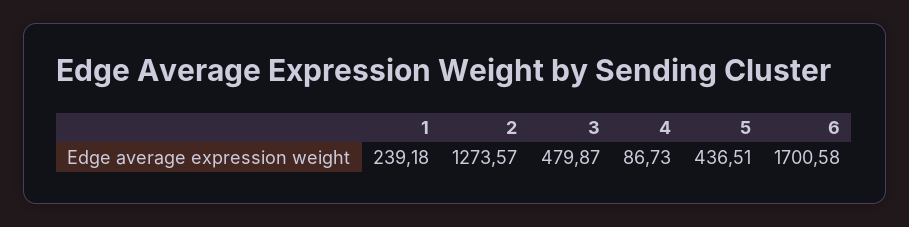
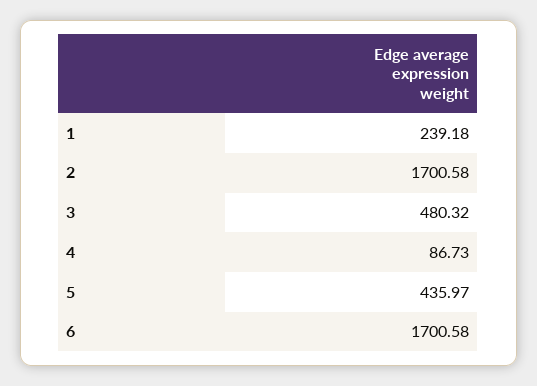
2: 1273.57 -> 1700.58
3: 479.87 -> 480.32
5: 436.51 -> 435.97

